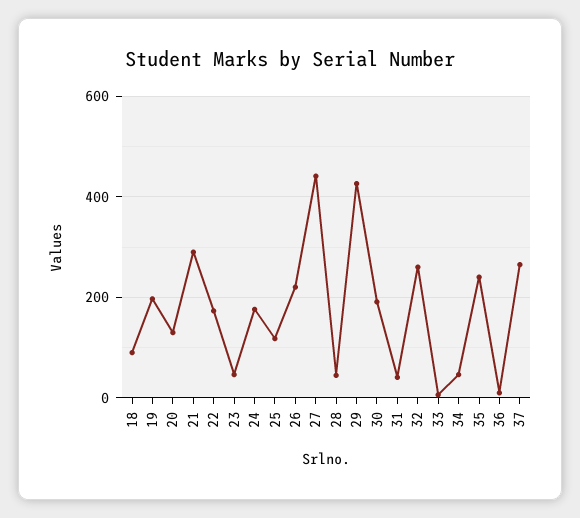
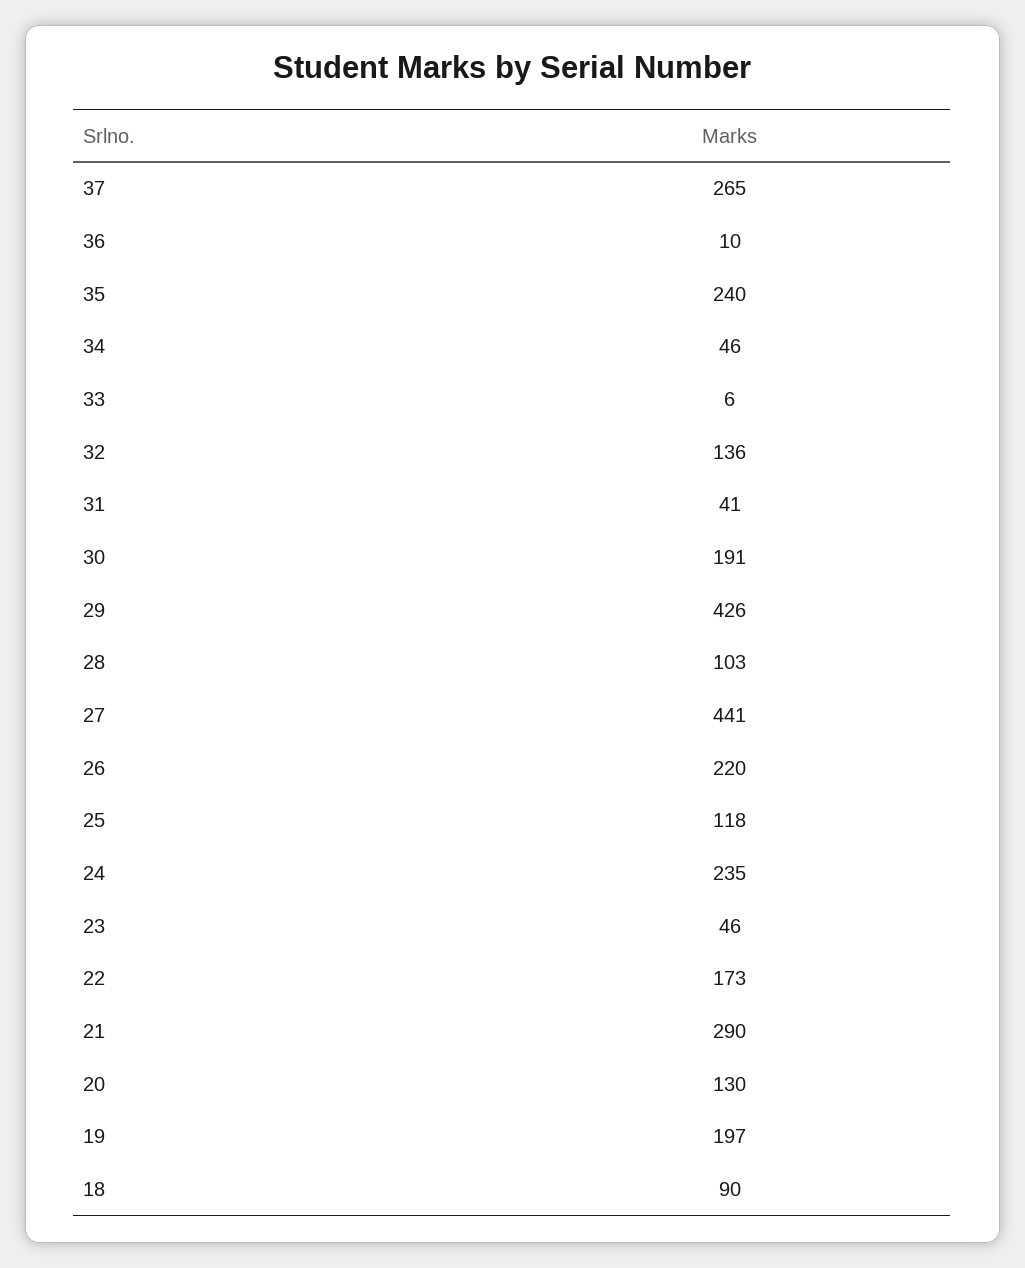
24: 180 -> 235
28: 40 -> 103
32: 260 -> 136

